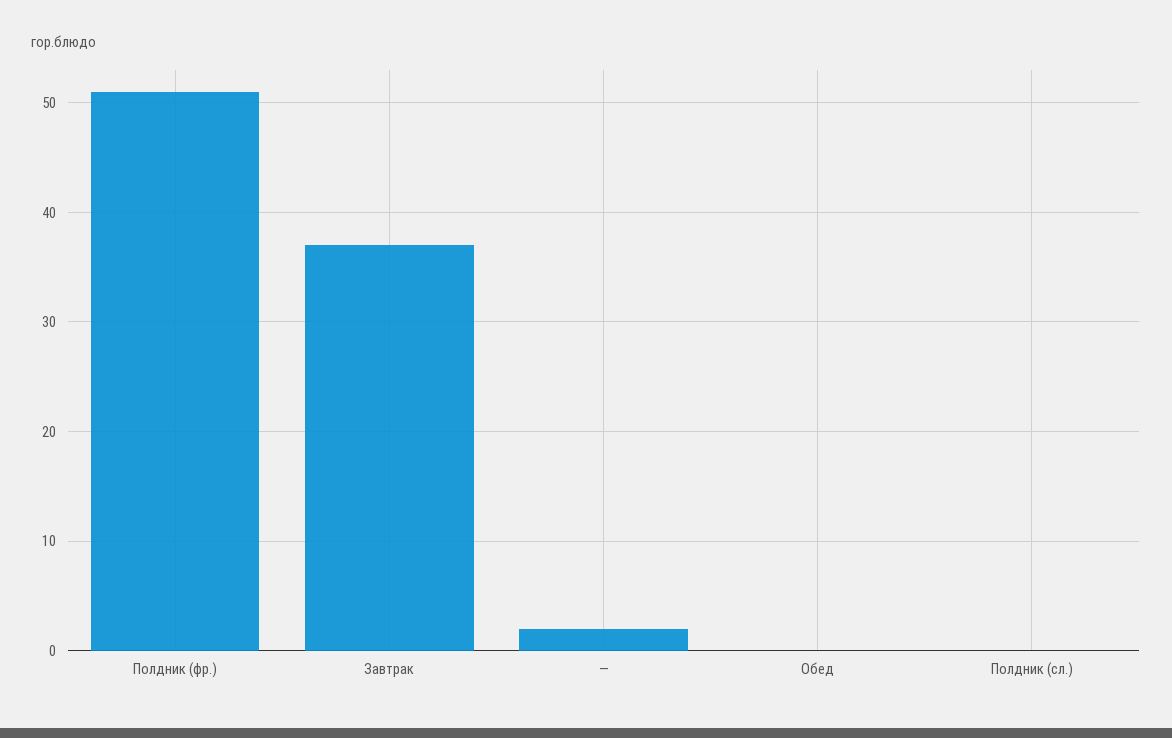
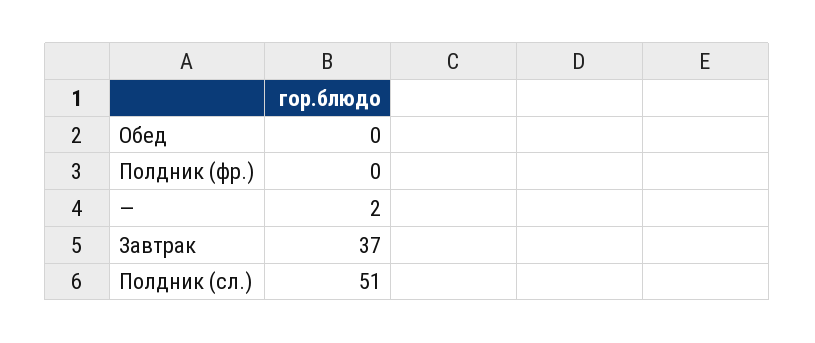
Полдник (фр.): 51 -> 0
Полдник (сл.): 0 -> 51

